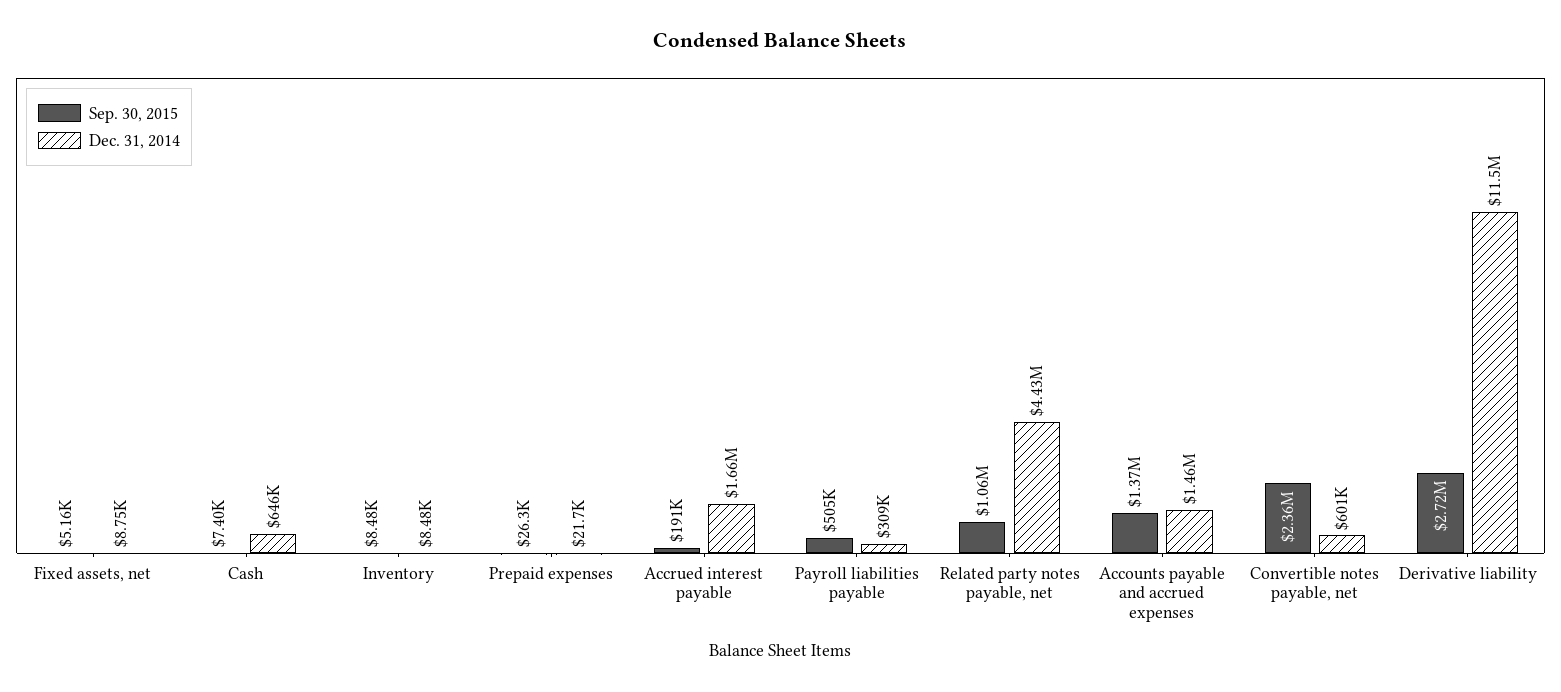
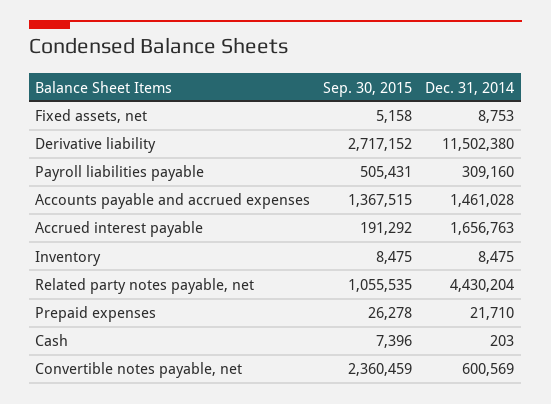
Dec. 31, 2014, Cash: 646000 -> 203

